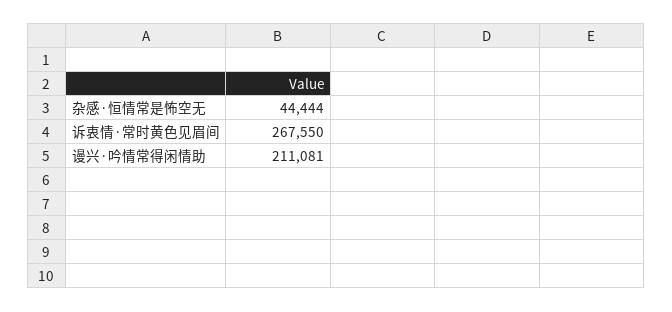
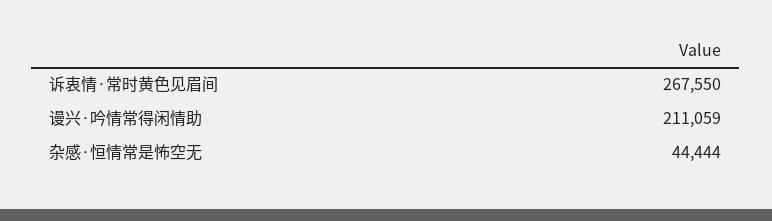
谩兴·吟情常得闲情助: 211081 -> 211059

